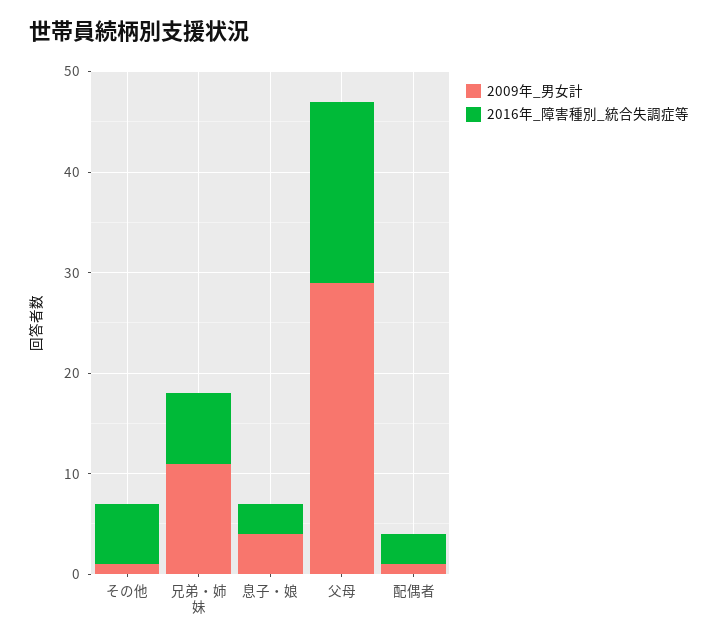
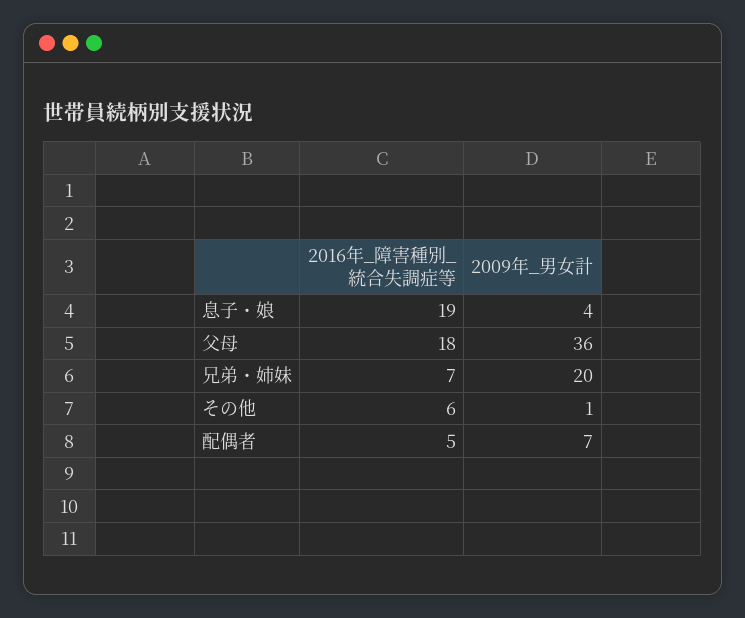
2009年_男女計, 兄弟・姉妹: 11 -> 20
2016年_障害種別_統合失調症等, 息子・娘: 3 -> 19
2009年_男女計, 父母: 29 -> 36
2009年_男女計, 配偶者: 1 -> 7
2016年_障害種別_統合失調症等, 配偶者: 3 -> 5

